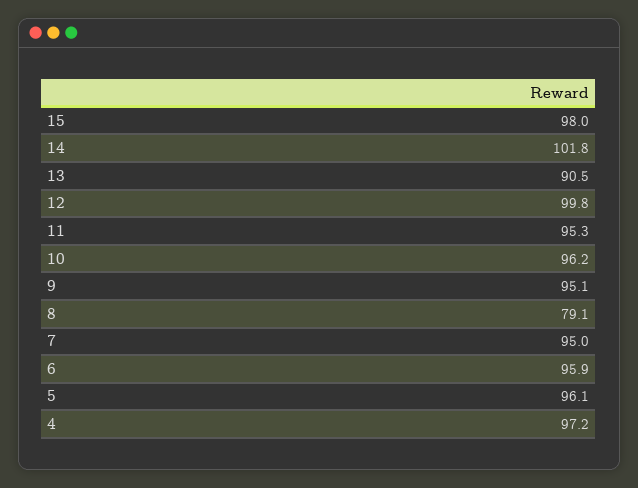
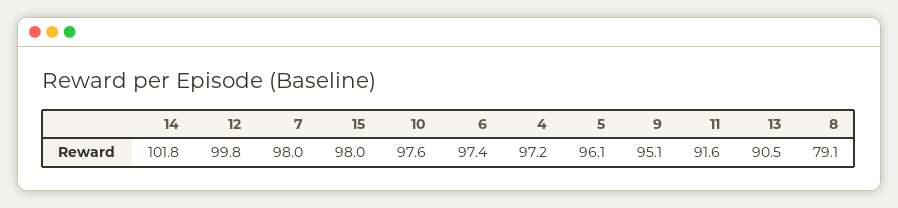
11: 95.3 -> 91.6
10: 96.2 -> 97.6
7: 95 -> 98
6: 95.9 -> 97.4

